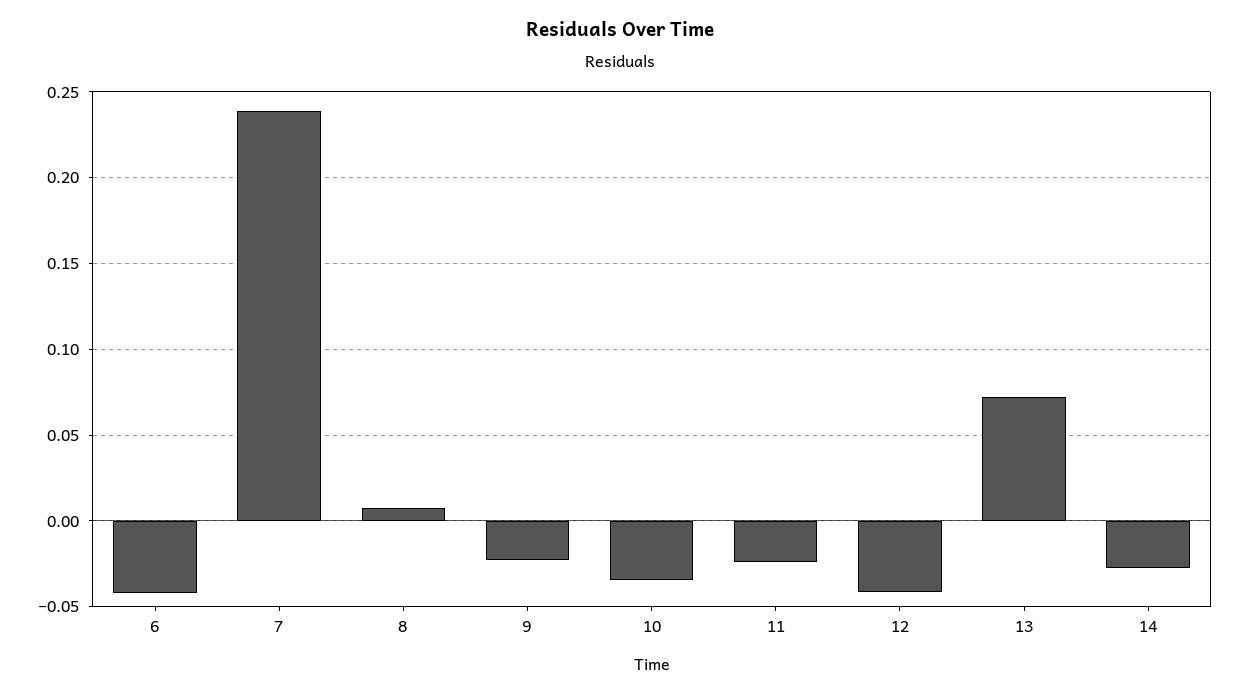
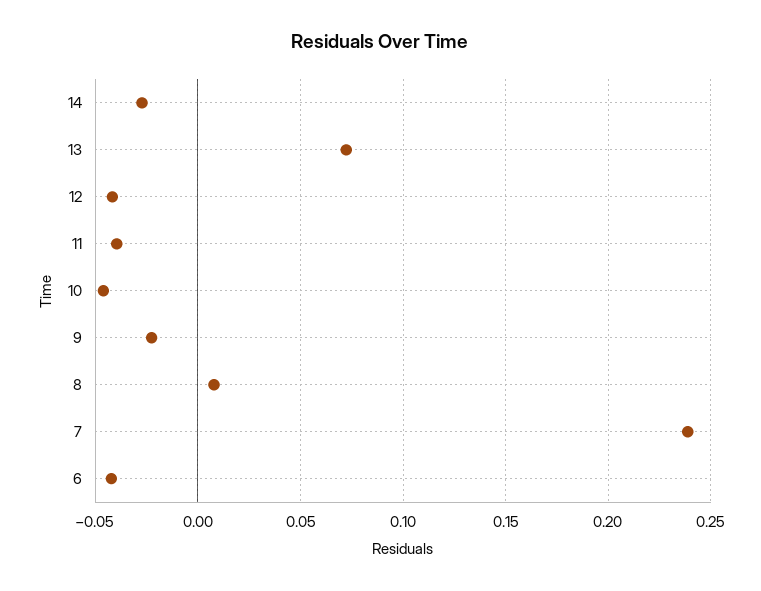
10: -0.035 -> -0.045
11: -0.025 -> -0.04

